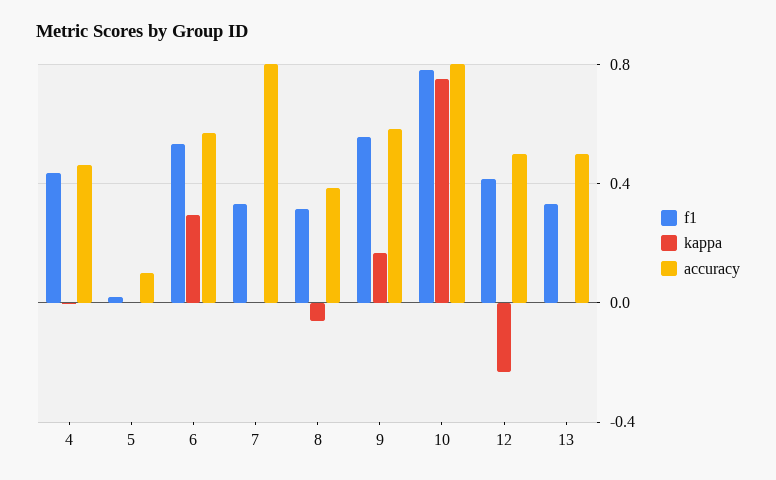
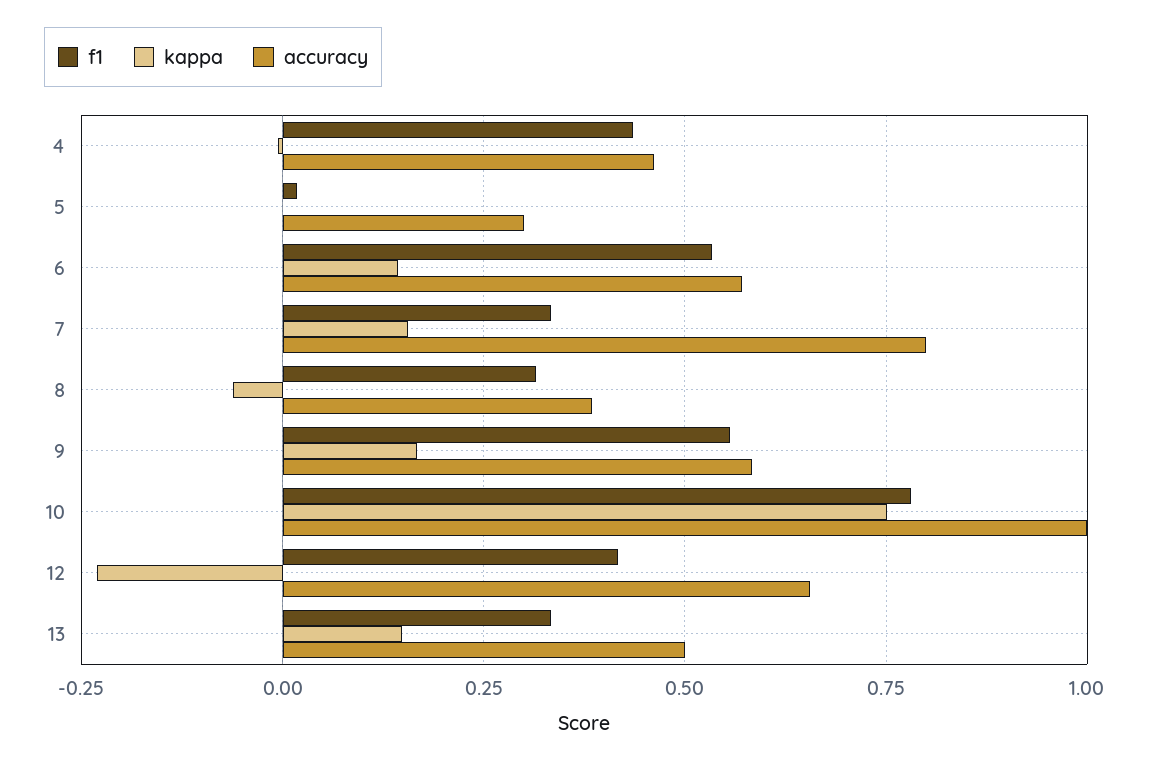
accuracy, 5: 0.1 -> 0.3
kappa, 6: 0.3 -> 0.15
kappa, 7: 0 -> 0.15
accuracy, 10: 0.8 -> 1
accuracy, 12: 0.5 -> 0.65
kappa, 13: 0 -> 0.15

